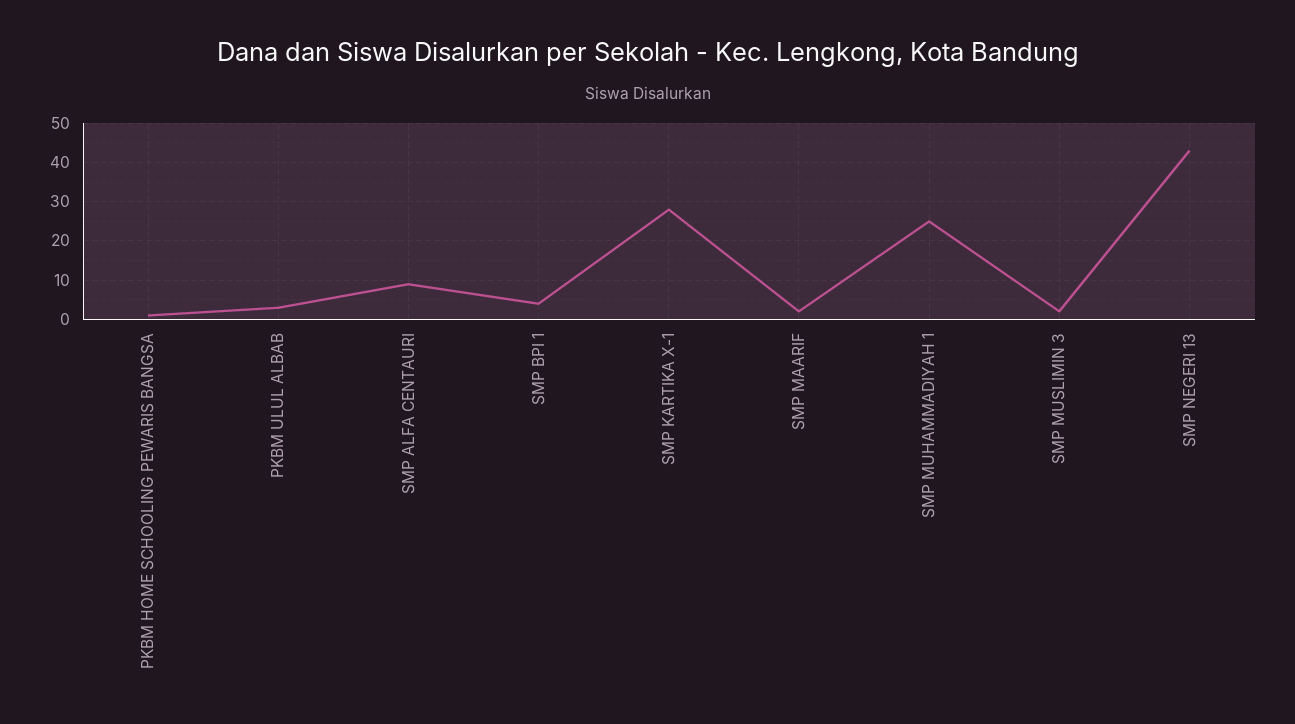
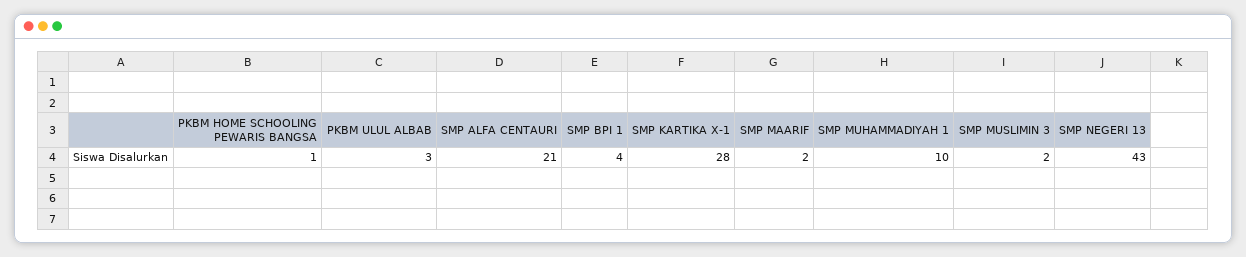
SMP ALFA CENTAURI: 10 -> 21
SMP MUHAMMADIYAH 1: 25 -> 10

